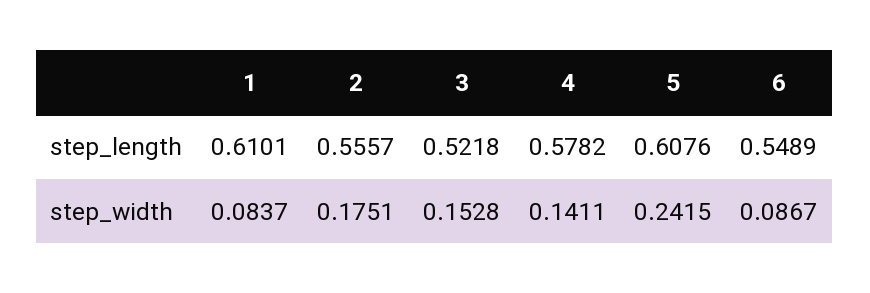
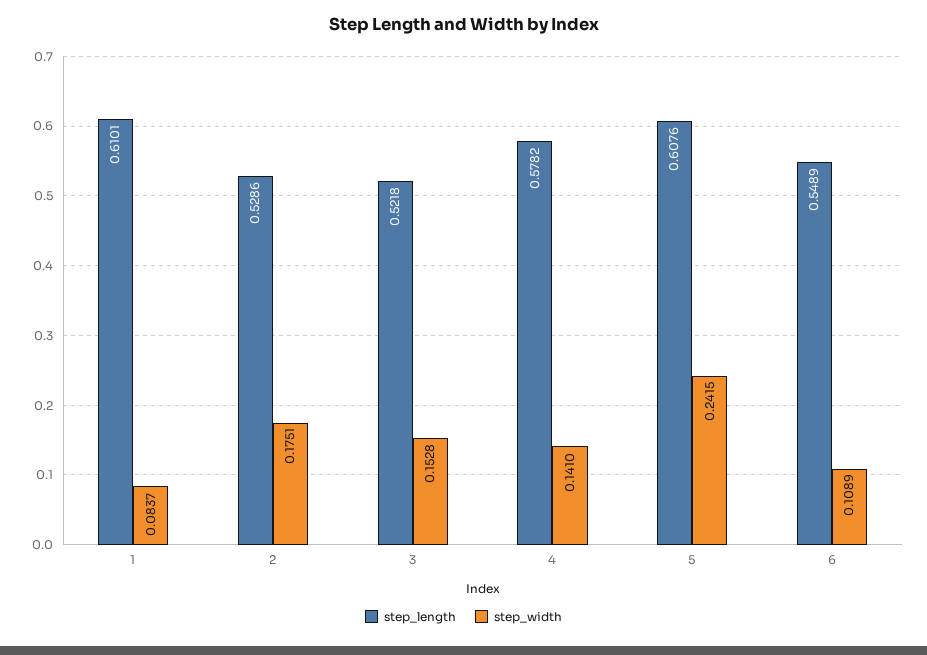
step_length, 2: 0.5557 -> 0.5286
step_width, 4: 0.1411 -> 0.141
step_width, 6: 0.0867 -> 0.1089

